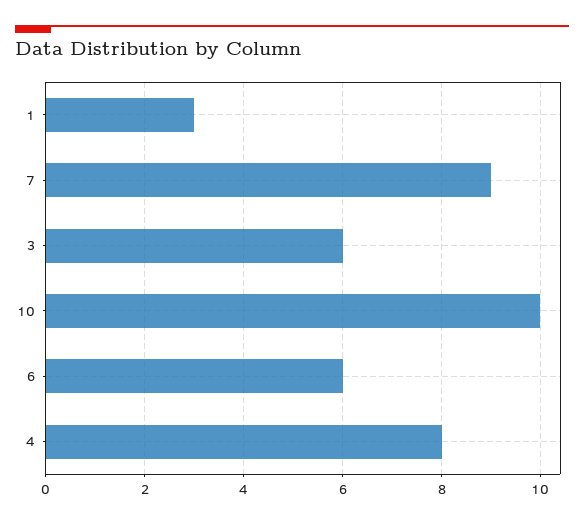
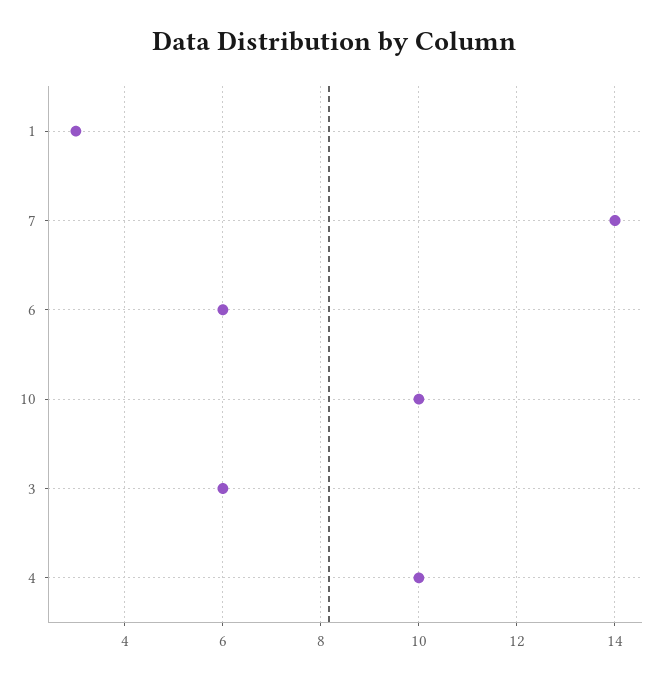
7: 9 -> 14
4: 8 -> 10

